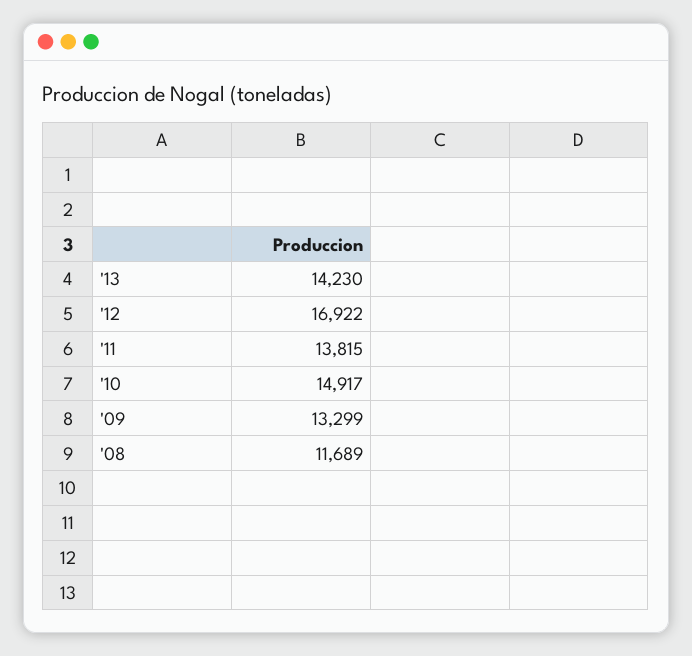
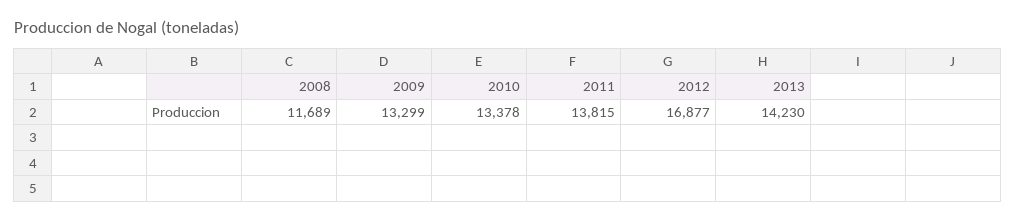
'12: 16922 -> 16877
'10: 14917 -> 13378

